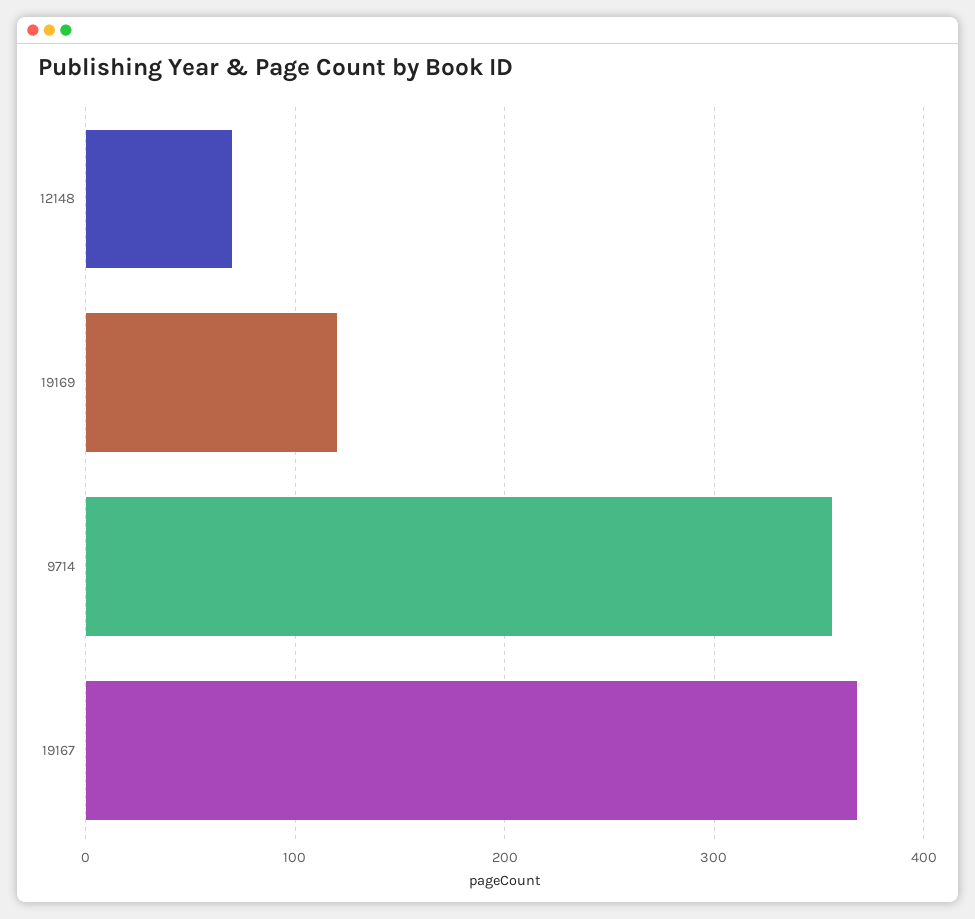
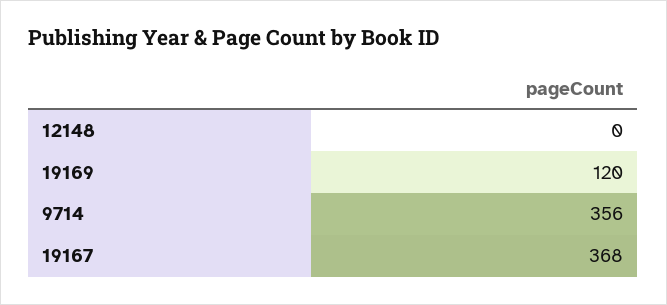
12148: 70 -> 0

